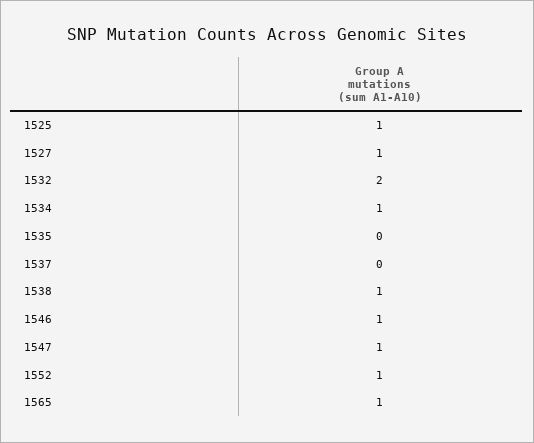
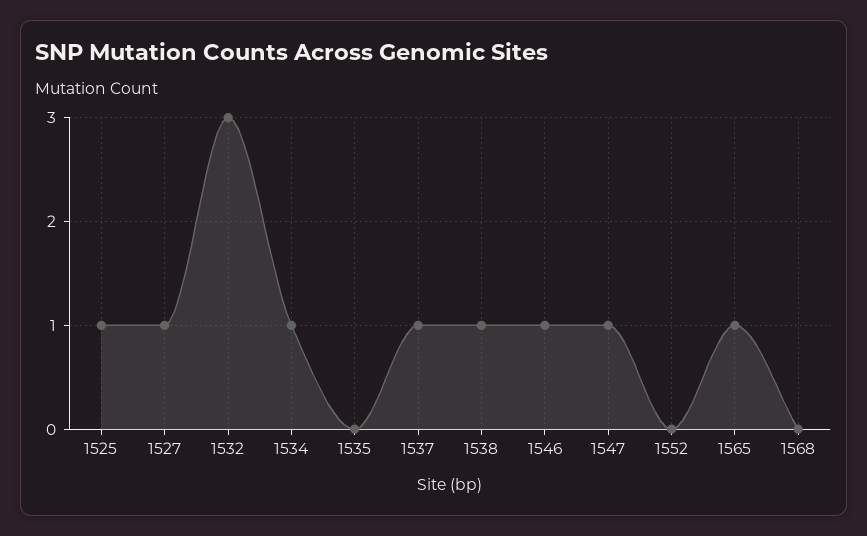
1532: 2 -> 3
1537: 0 -> 1
1552: 1 -> 0
1568: none -> 0

